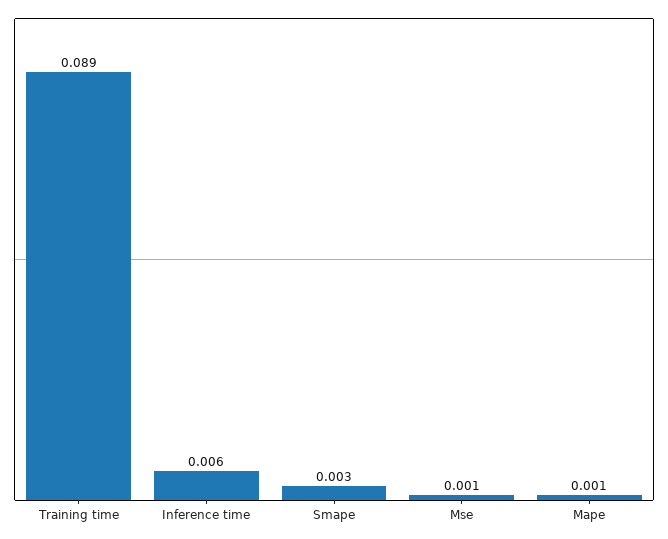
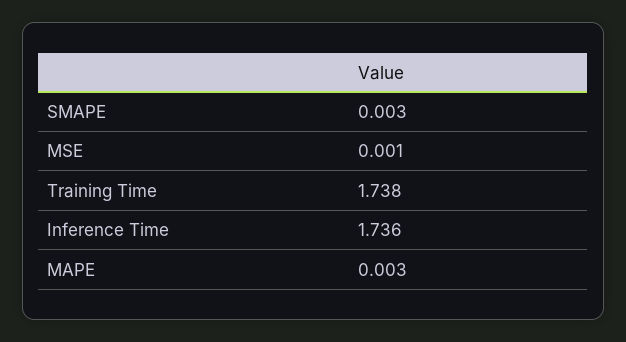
Training time: 0.089 -> 1.738
Inference time: 0.006 -> 1.736
Mape: 0.001 -> 0.003

